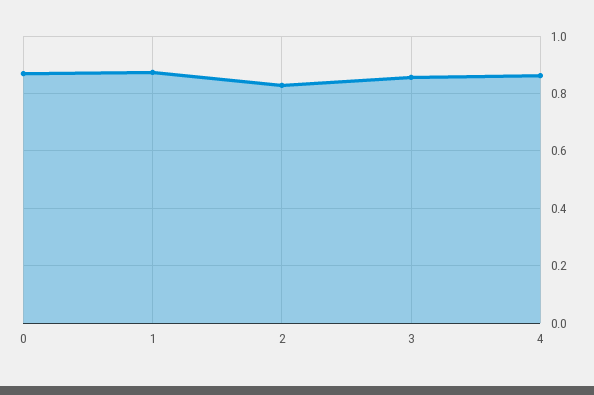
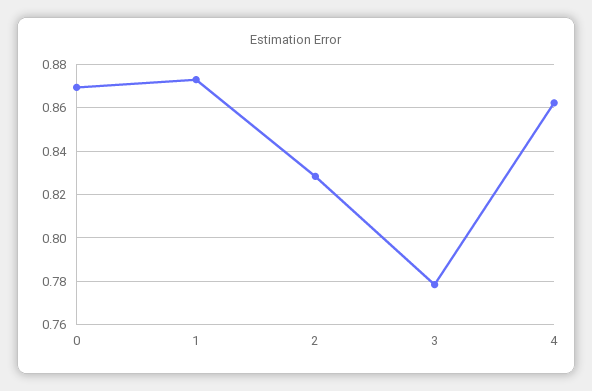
3: 0.85 -> 0.78

